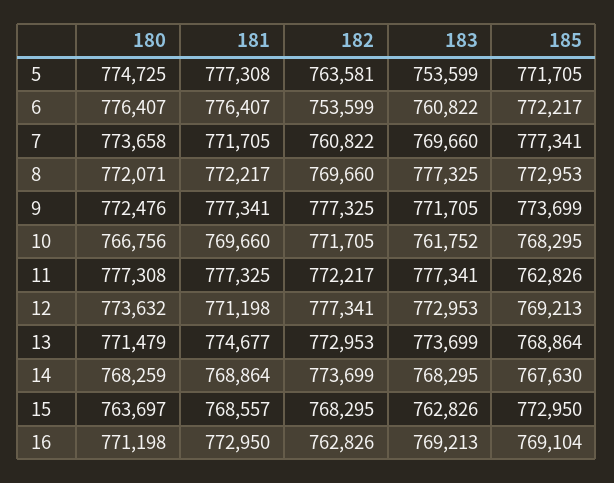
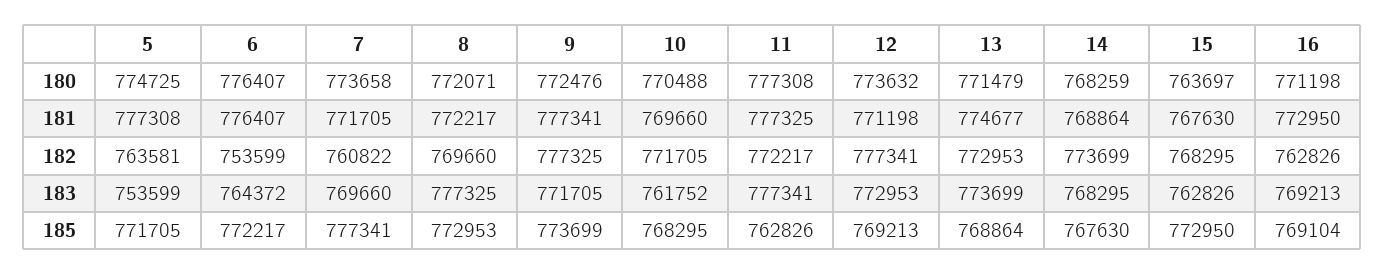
183, 6: 760822 -> 764372
180, 10: 766756 -> 770488
181, 15: 768557 -> 767630

